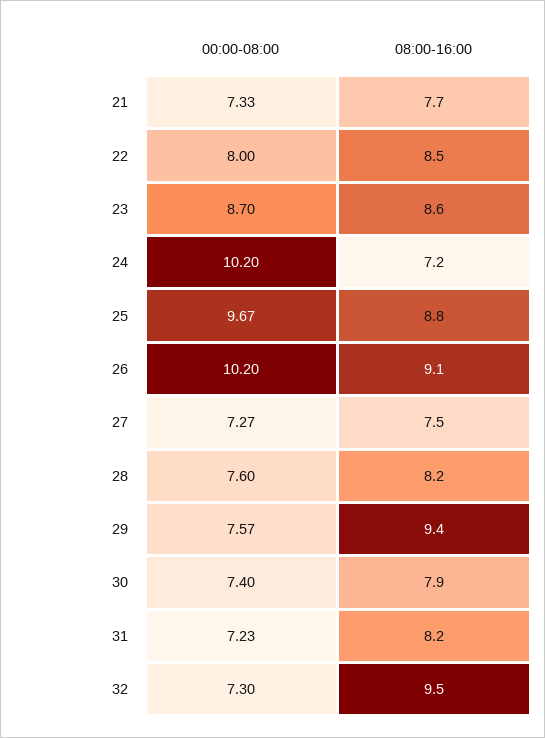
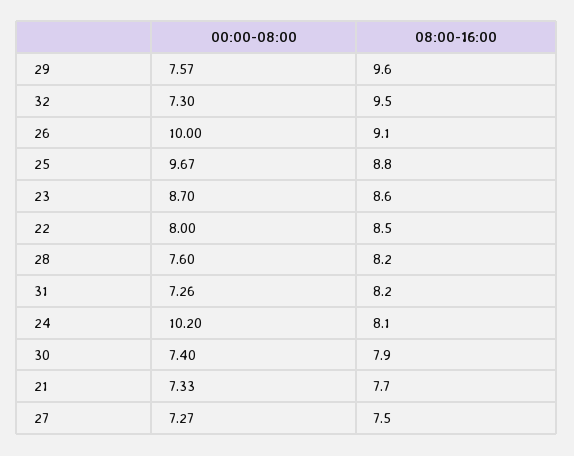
08:00-16:00, 24: 7.2 -> 8.1
00:00-08:00, 26: 10.2 -> 10
08:00-16:00, 29: 9.4 -> 9.6
00:00-08:00, 31: 7.23 -> 7.26

